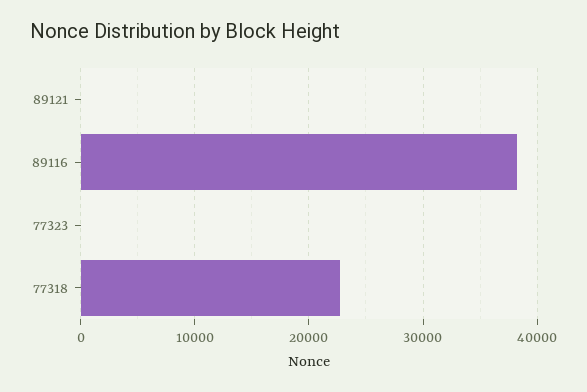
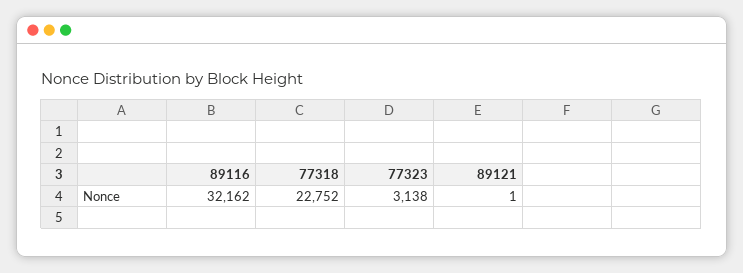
89116: 38000 -> 32162
77323: 0 -> 3138

